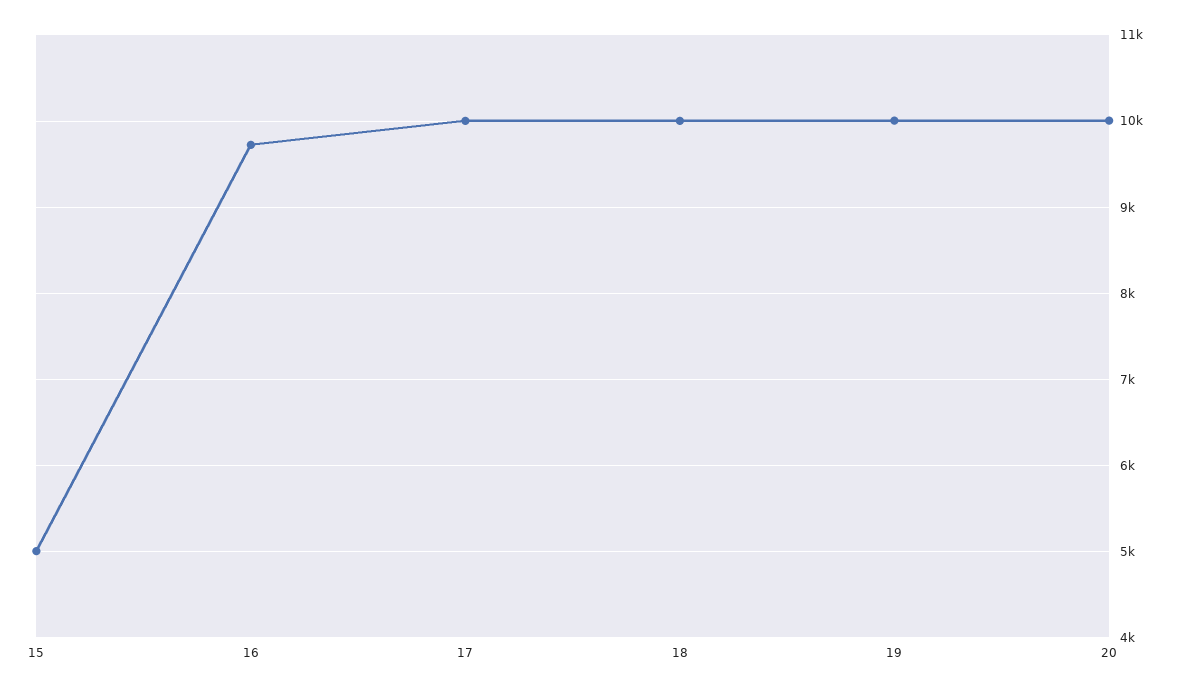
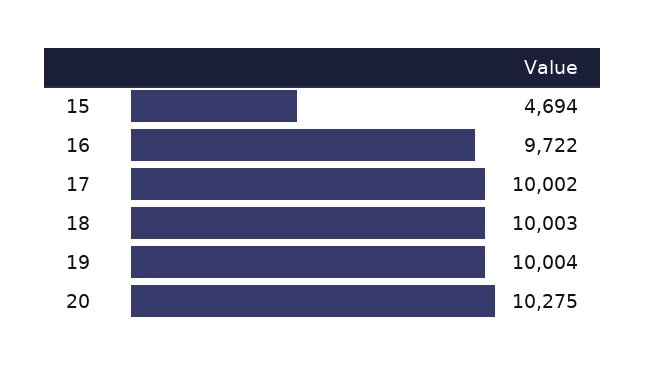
15: 5000 -> 4694
20: 10000 -> 10275

